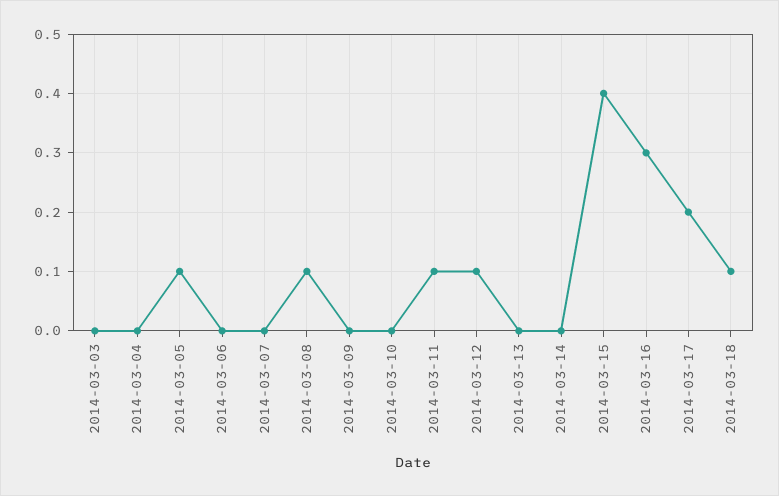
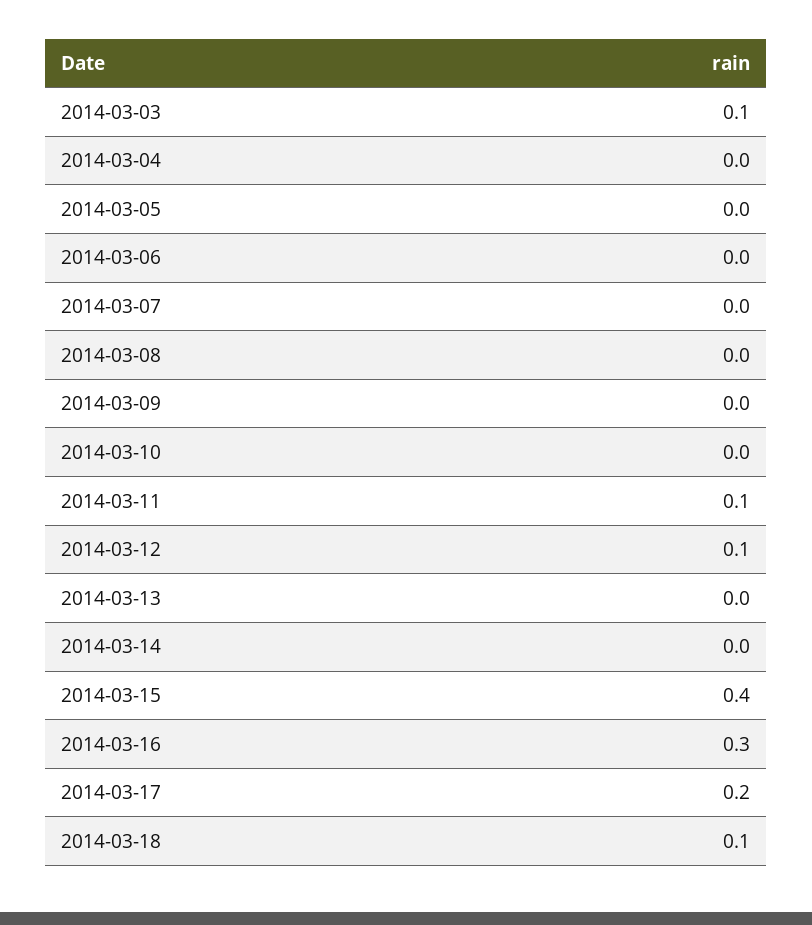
2014-03-03: 0 -> 0.1
2014-03-05: 0.1 -> 0
2014-03-08: 0.1 -> 0

